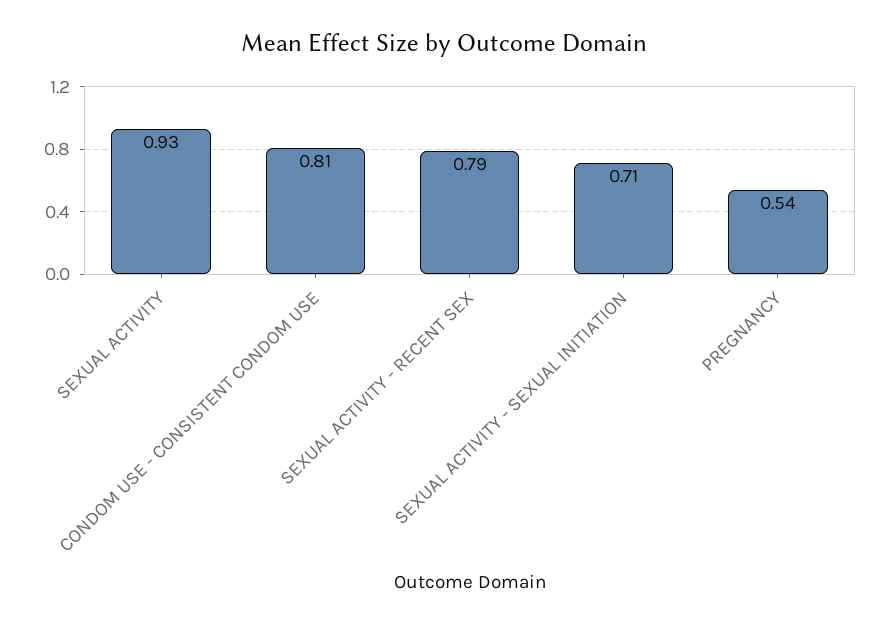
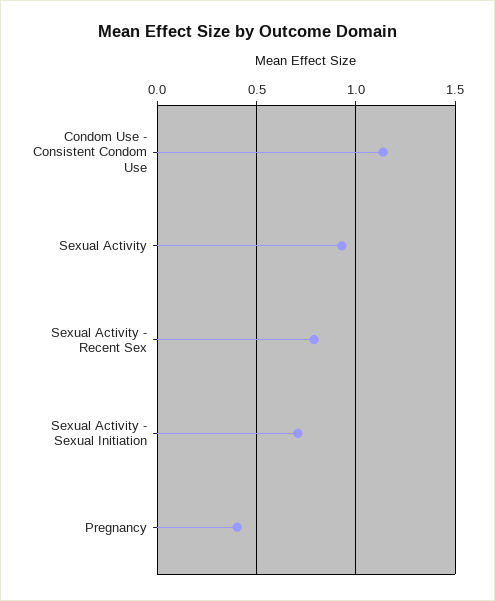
CONDOM USE - CONSISTENT CONDOM USE: 0.81 -> 1.15
PREGNANCY: 0.54 -> 0.4

